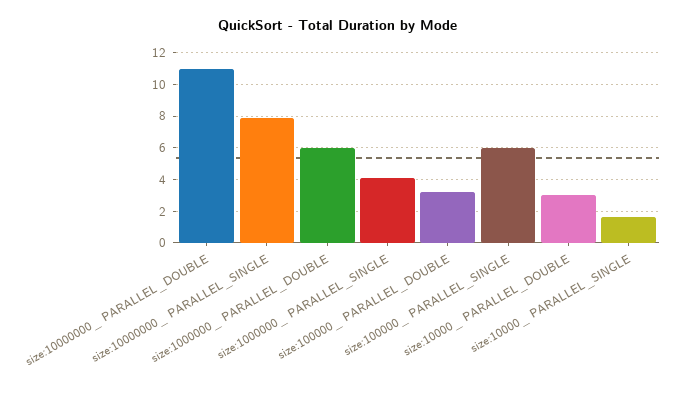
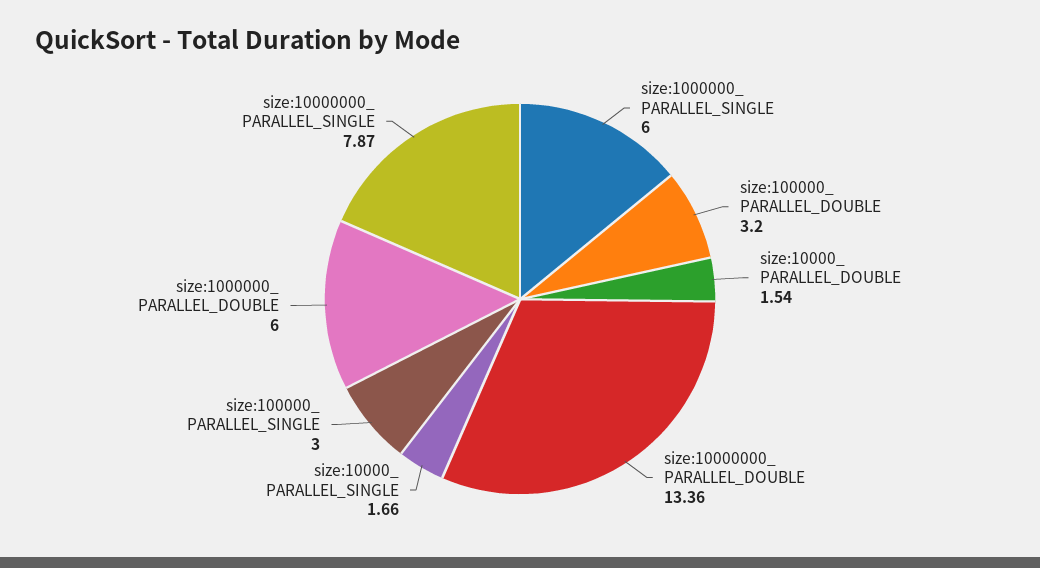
size:10000000_ PARALLEL_DOUBLE: 11 -> 13.36
size:1000000_ PARALLEL_SINGLE: 4 -> 6
size:100000_ PARALLEL_SINGLE: 6 -> 3
size:10000_ PARALLEL_DOUBLE: 3 -> 1.54

